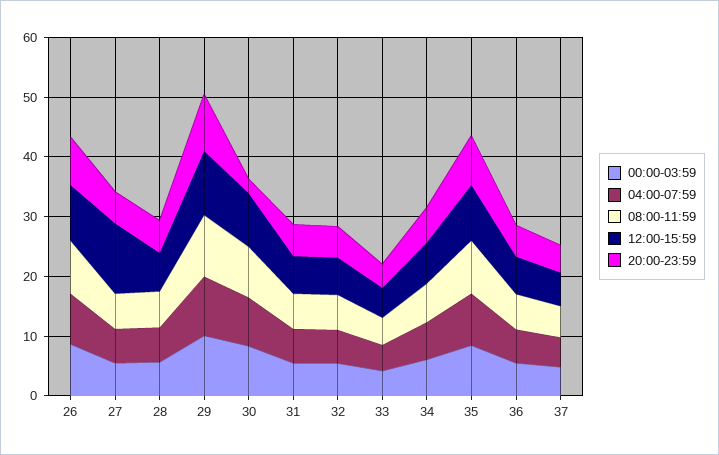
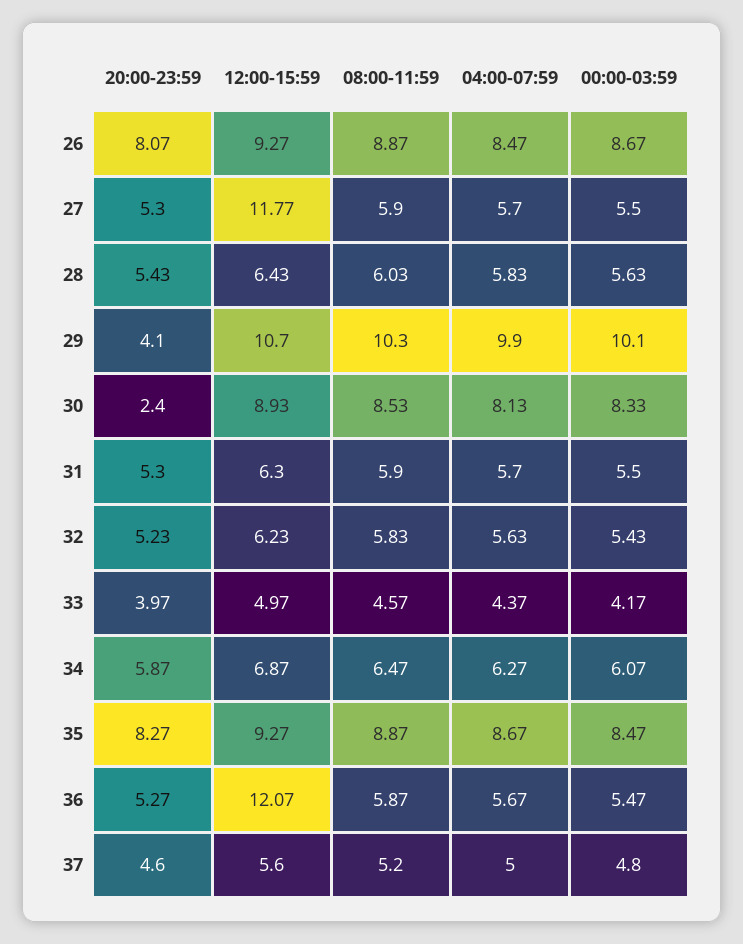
20:00-23:59, 29: 10 -> 4.1
12:00-15:59, 36: 6 -> 12.07

